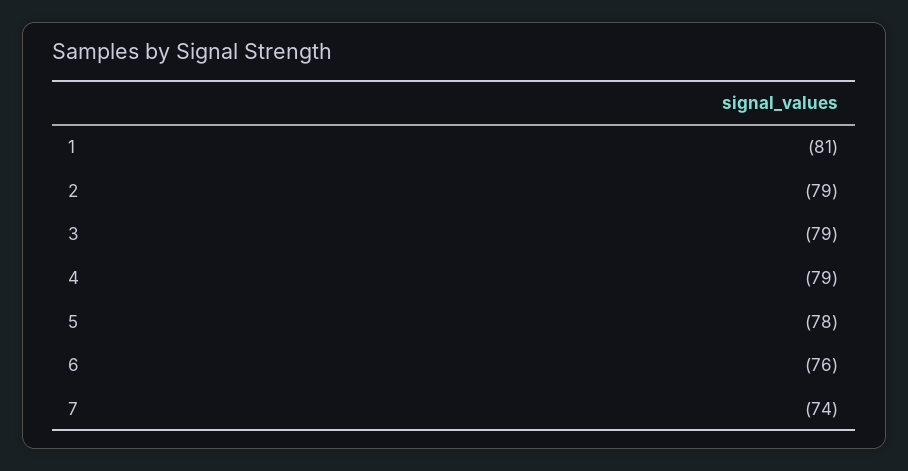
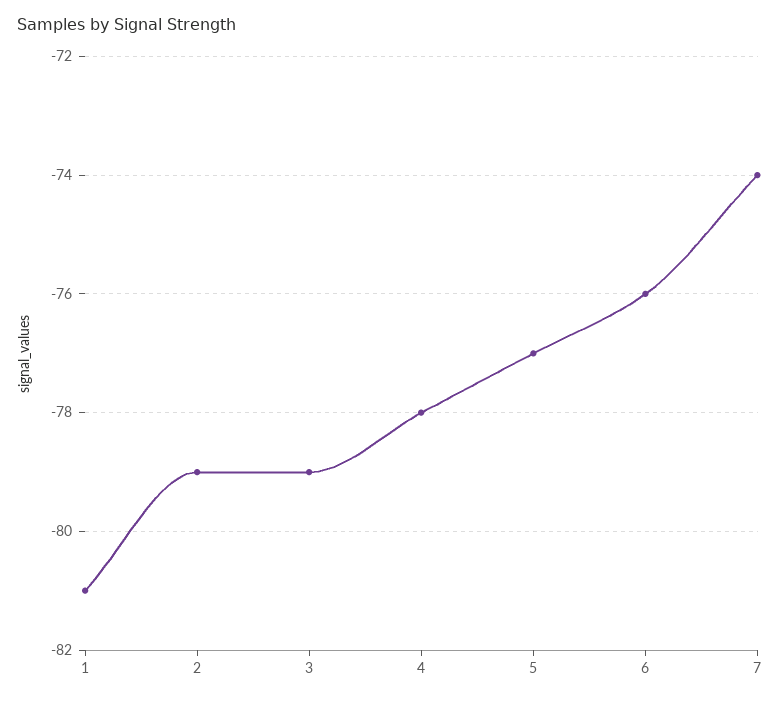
4: -79 -> -78
5: -78 -> -77

